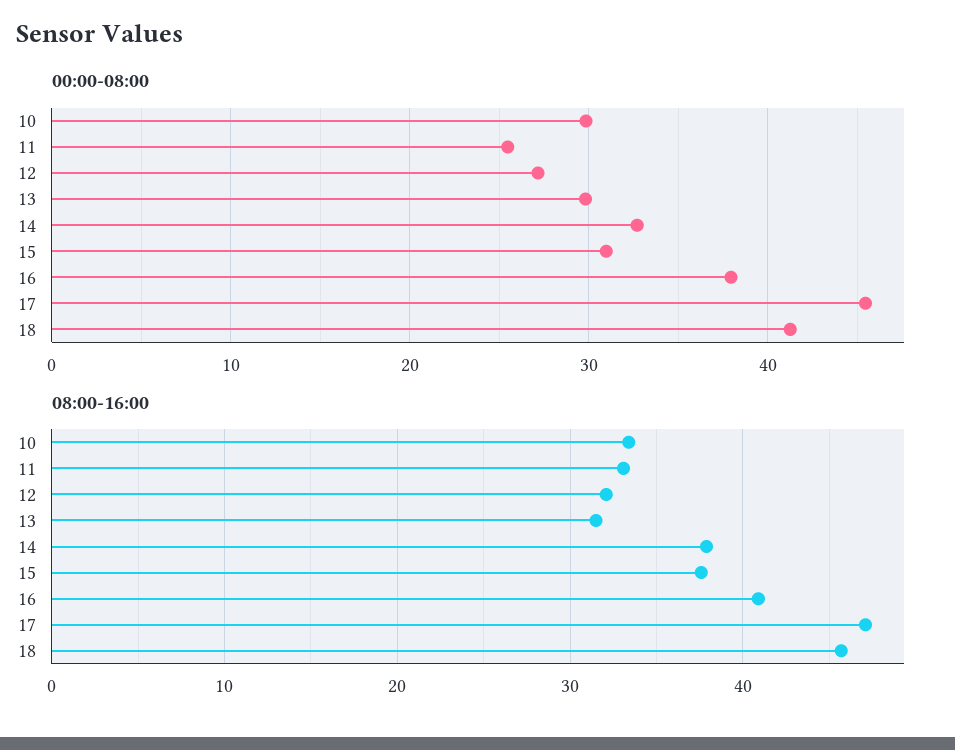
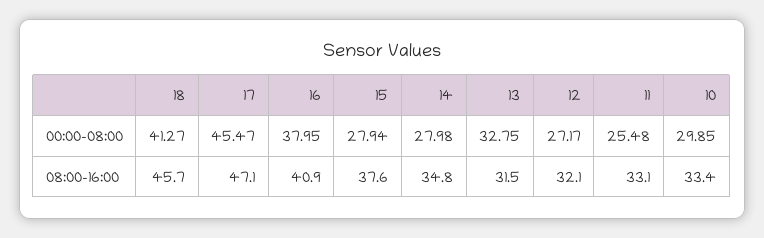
00:00-08:00, 13: 30 -> 32.75
00:00-08:00, 14: 33 -> 27.98
00:00-08:00, 15: 31 -> 27.94
08:00-16:00, 14: 38 -> 34.8

